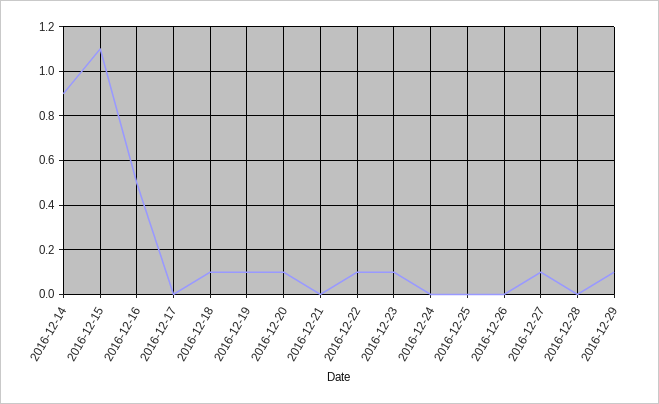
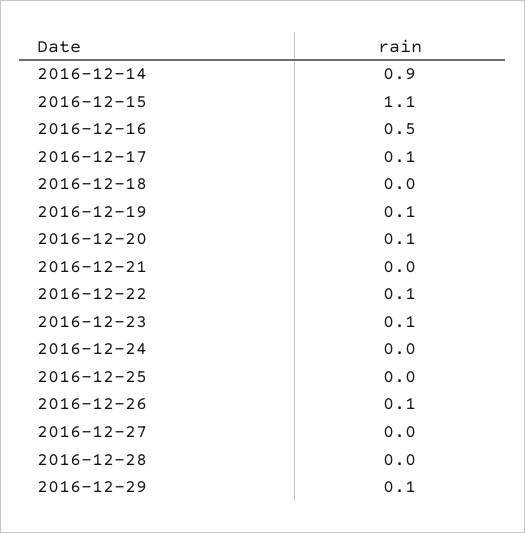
2016-12-17: 0 -> 0.1
2016-12-18: 0.1 -> 0
2016-12-26: 0 -> 0.1
2016-12-27: 0.1 -> 0

